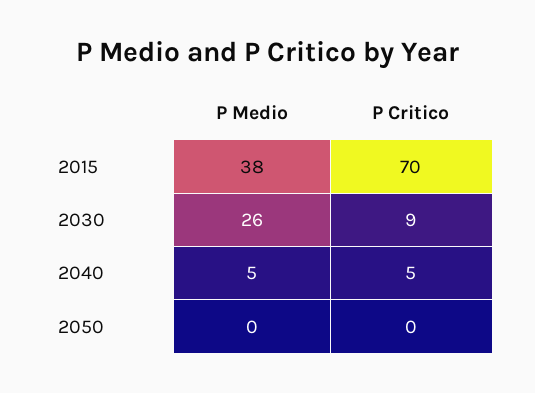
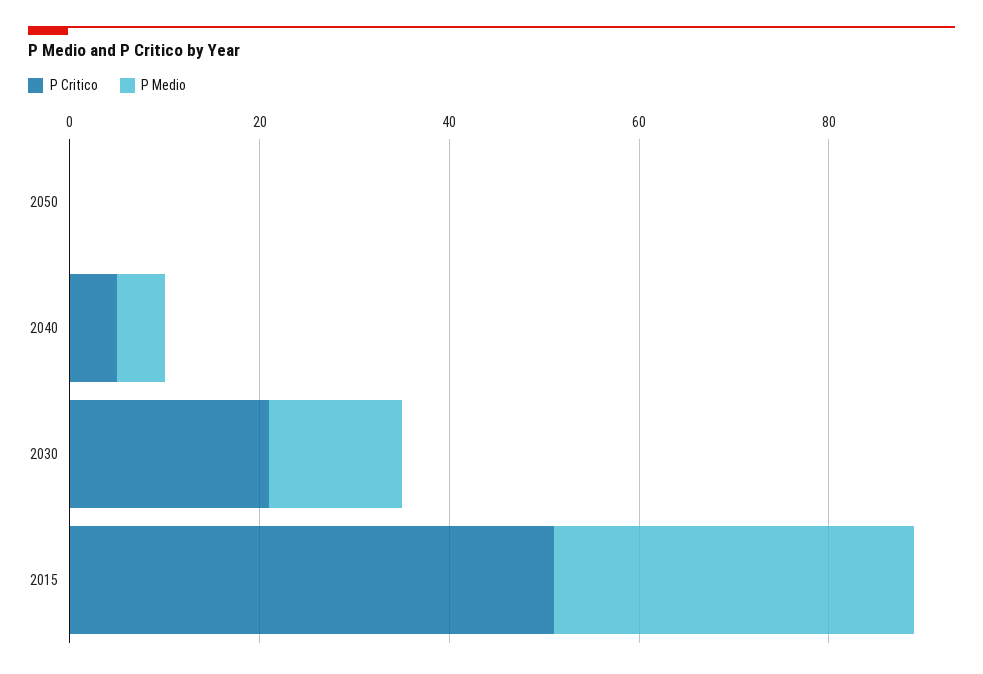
P Critico, 2015: 70 -> 50
P Medio, 2030: 26 -> 15
P Critico, 2030: 9 -> 20

